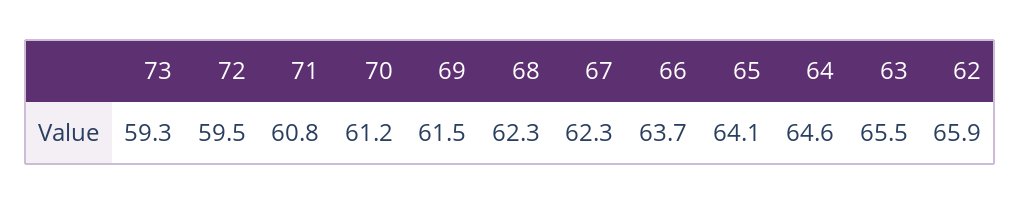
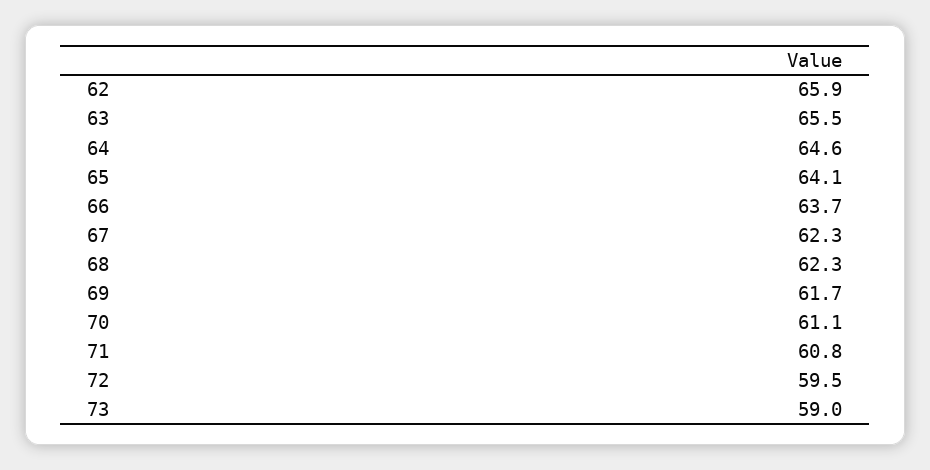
73: 59.3 -> 59
70: 61.2 -> 61.1
69: 61.5 -> 61.7

